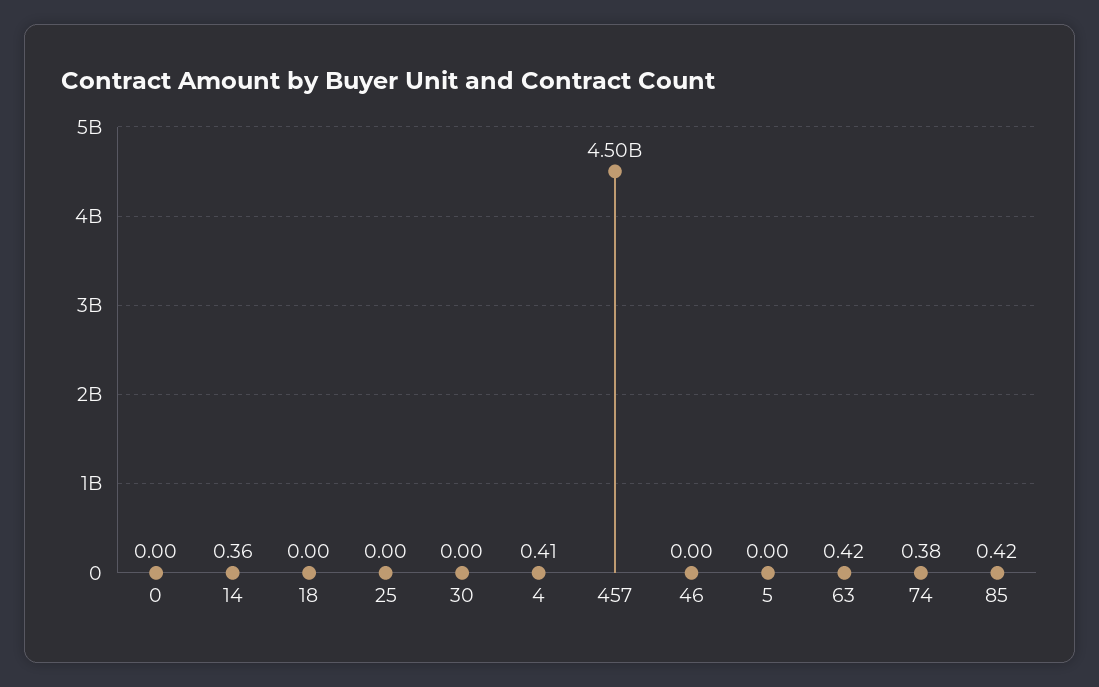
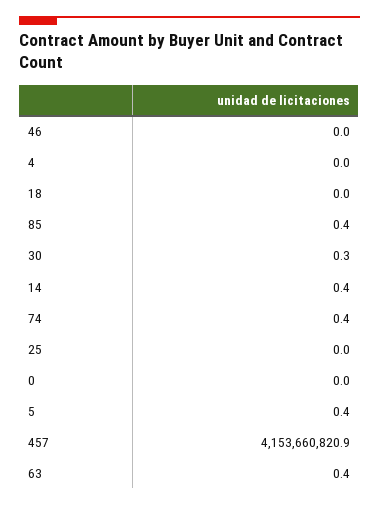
30: 0 -> 0.3
4: 0.41 -> 0
457: 4500000000 -> 4153660820.9
5: 0 -> 0.4

